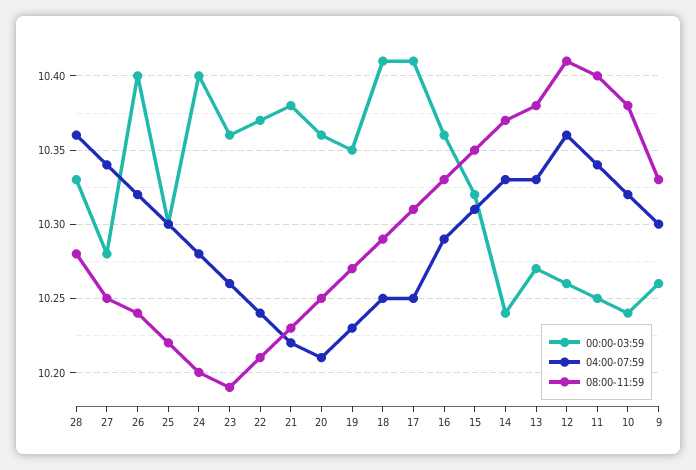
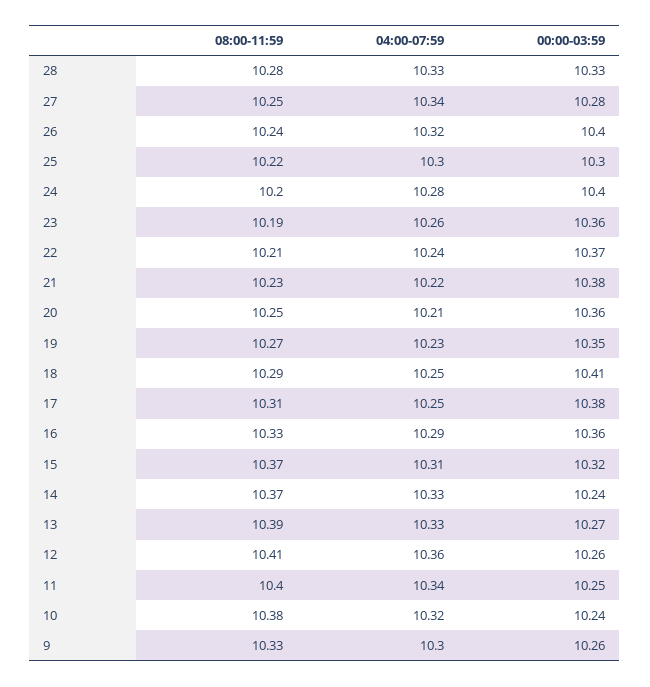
04:00-07:59, 28: 10.36 -> 10.33
00:00-03:59, 17: 10.41 -> 10.38
08:00-11:59, 15: 10.35 -> 10.37
08:00-11:59, 13: 10.38 -> 10.39

